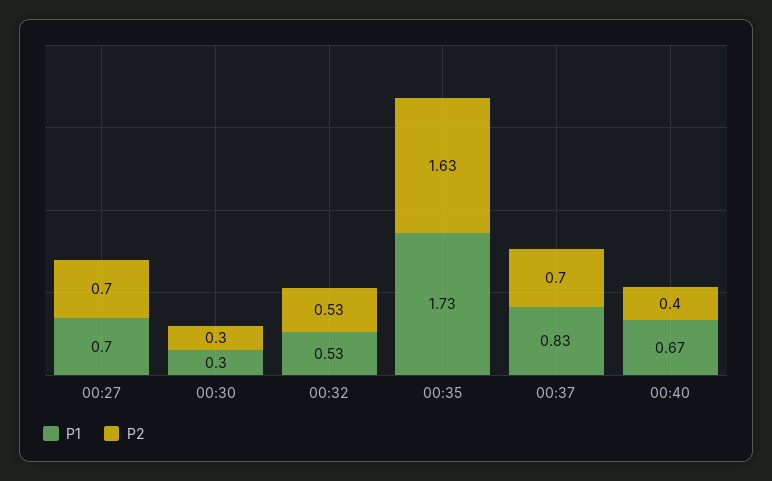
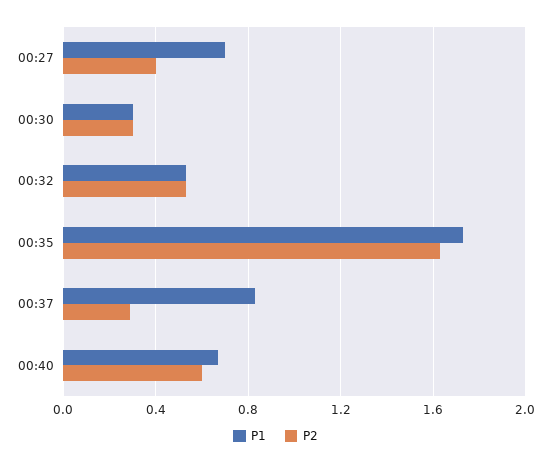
P2, 00:27: 0.7 -> 0.4
P2, 00:37: 0.7 -> 0.3
P2, 00:40: 0.4 -> 0.6

